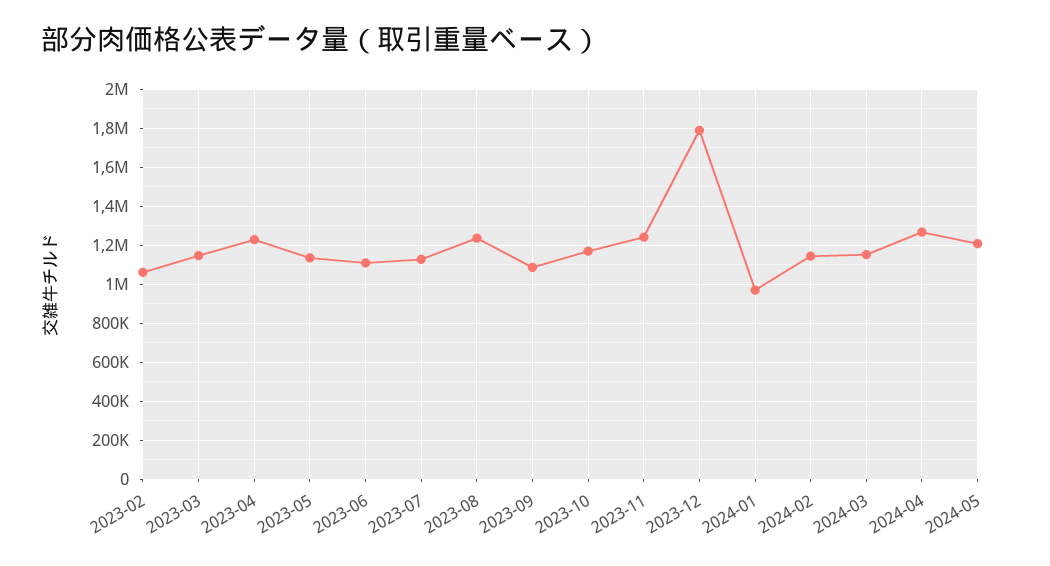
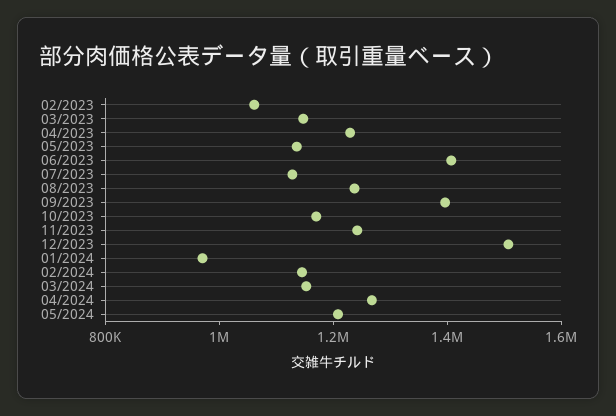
2023-06: 1100000 -> 1400000
2023-09: 1100000 -> 1400000
2023-12: 1800000 -> 1500000

